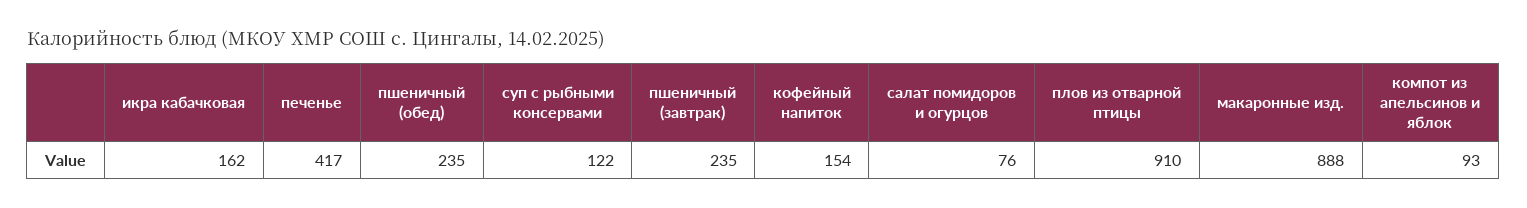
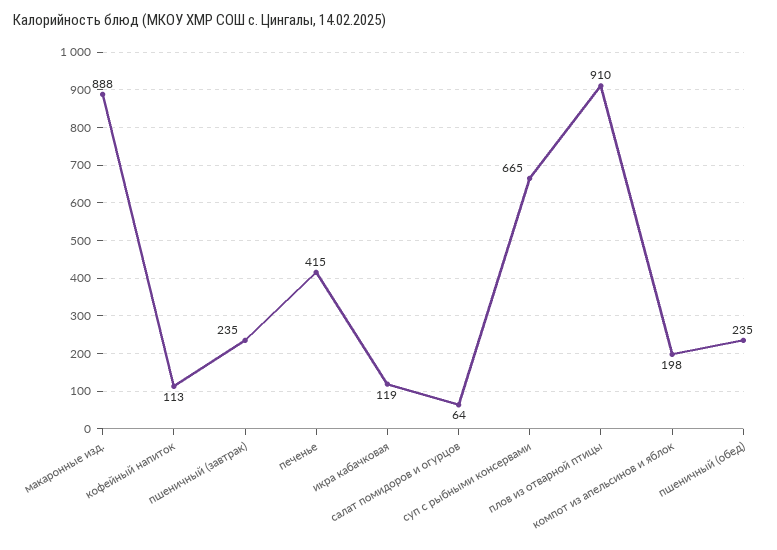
икра кабачковая: 162 -> 119
печенье: 417 -> 415
суп с рыбными консервами: 122 -> 665
кофейный напиток: 154 -> 113
салат помидоров и огурцов: 76 -> 64
компот из апельсинов и яблок: 93 -> 198

